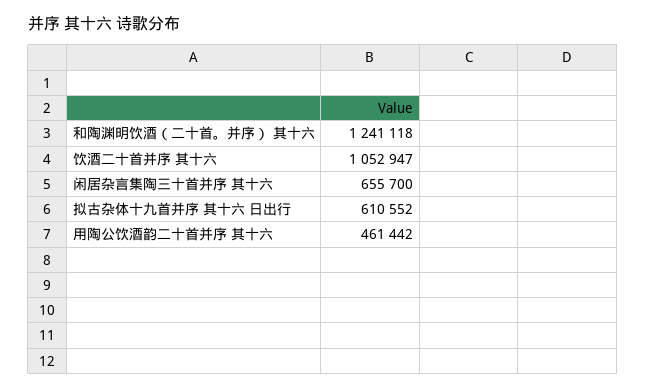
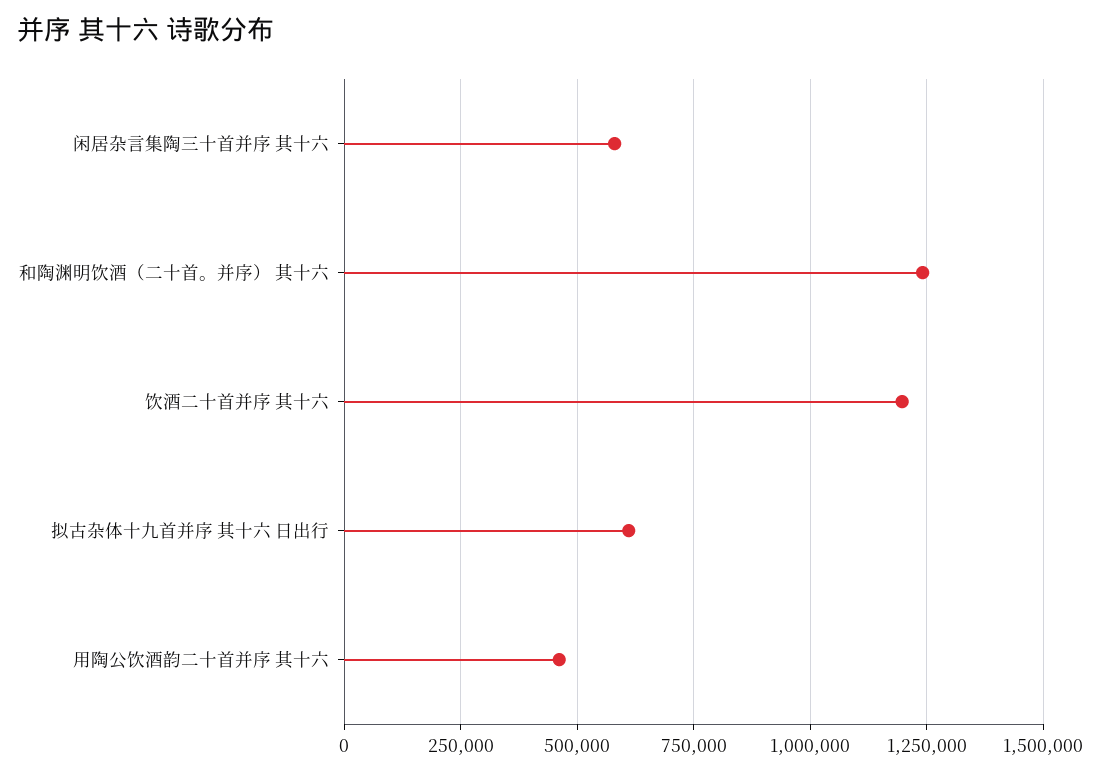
饮酒二十首并序 其十六: 1052947 -> 1200000
闲居杂言集陶三十首并序 其十六: 655700 -> 575000

